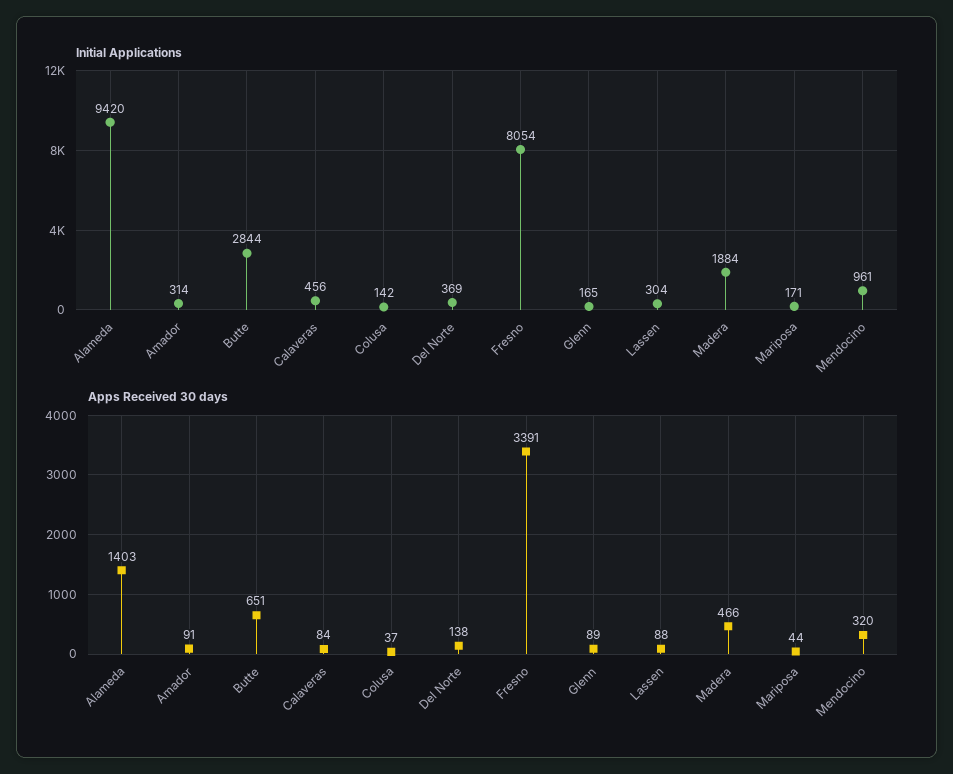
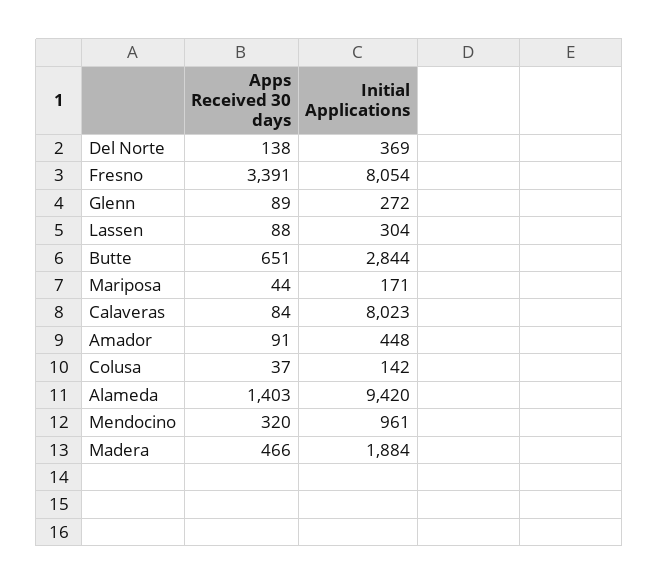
Initial Applications, Amador: 314 -> 448
Initial Applications, Calaveras: 456 -> 8023
Initial Applications, Glenn: 165 -> 272

